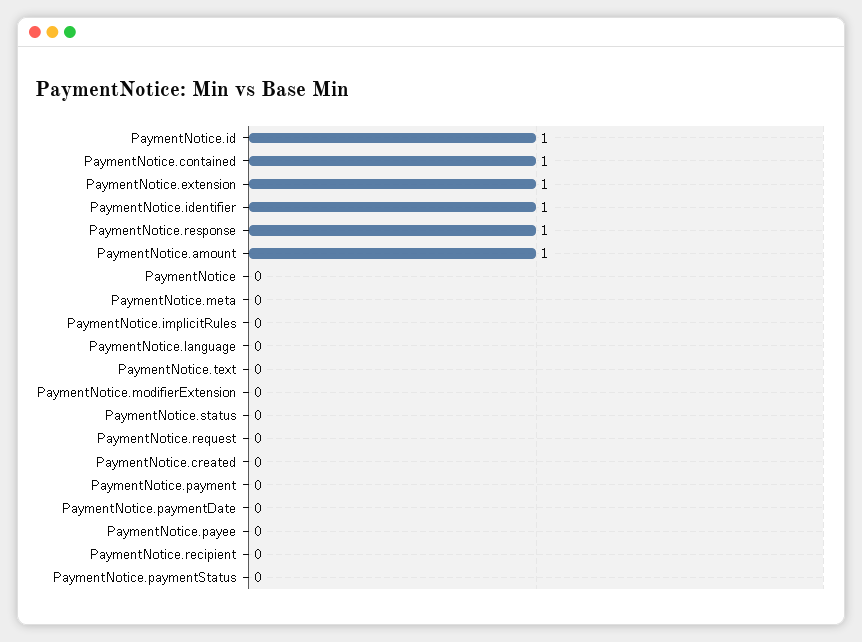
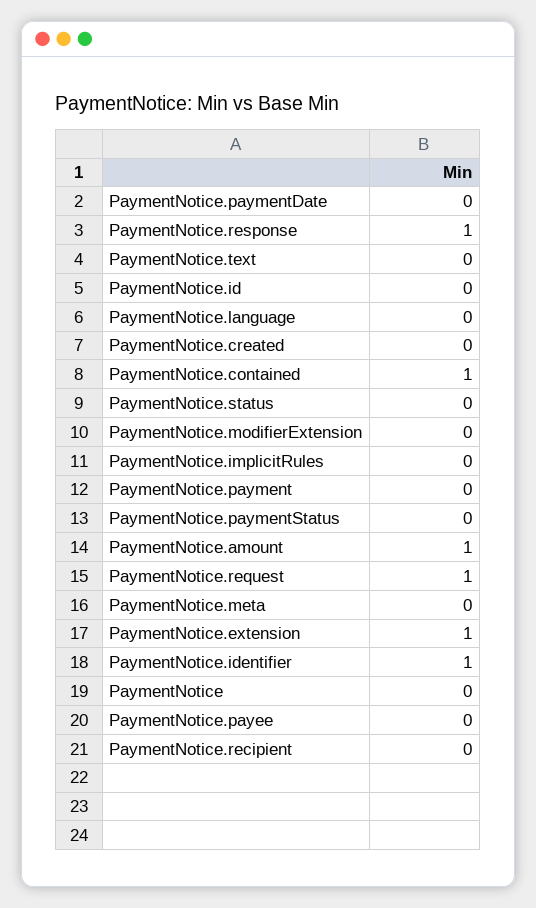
PaymentNotice.id: 1 -> 0
PaymentNotice.request: 0 -> 1

